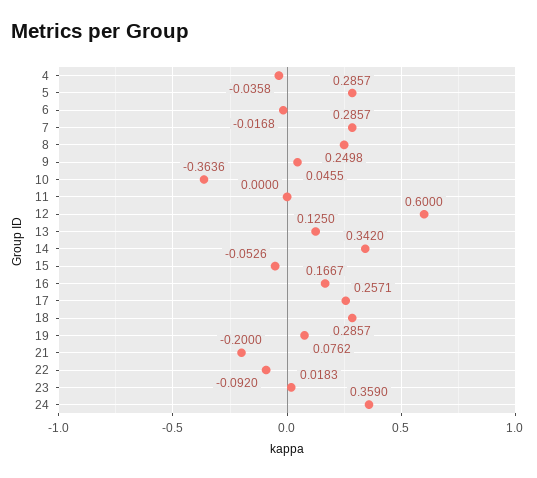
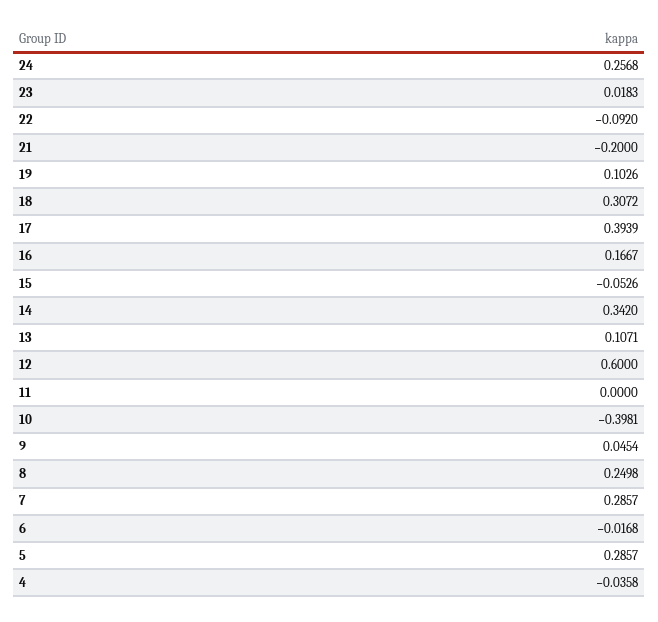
9: 0.0455 -> 0.0454
10: -0.3636 -> -0.3981
13: 0.125 -> 0.1071
17: 0.2571 -> 0.3939
18: 0.2857 -> 0.3072
19: 0.0762 -> 0.1026
24: 0.359 -> 0.2568

